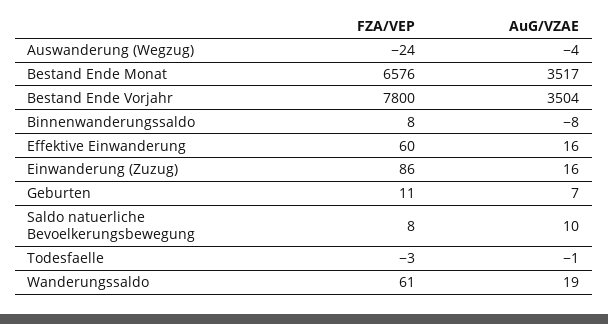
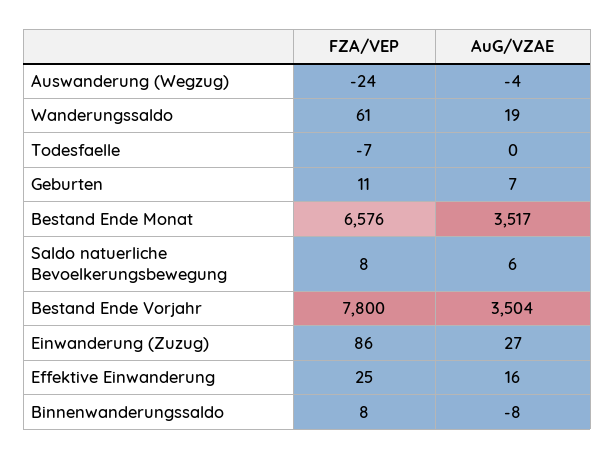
FZA/VEP, Effektive Einwanderung: 60 -> 25
AuG/VZAE, Einwanderung (Zuzug): 16 -> 27
AuG/VZAE, Saldo natuerliche Bevoelkerungsbewegung: 10 -> 6
FZA/VEP, Todesfaelle: -3 -> -7
AuG/VZAE, Todesfaelle: -1 -> 0

